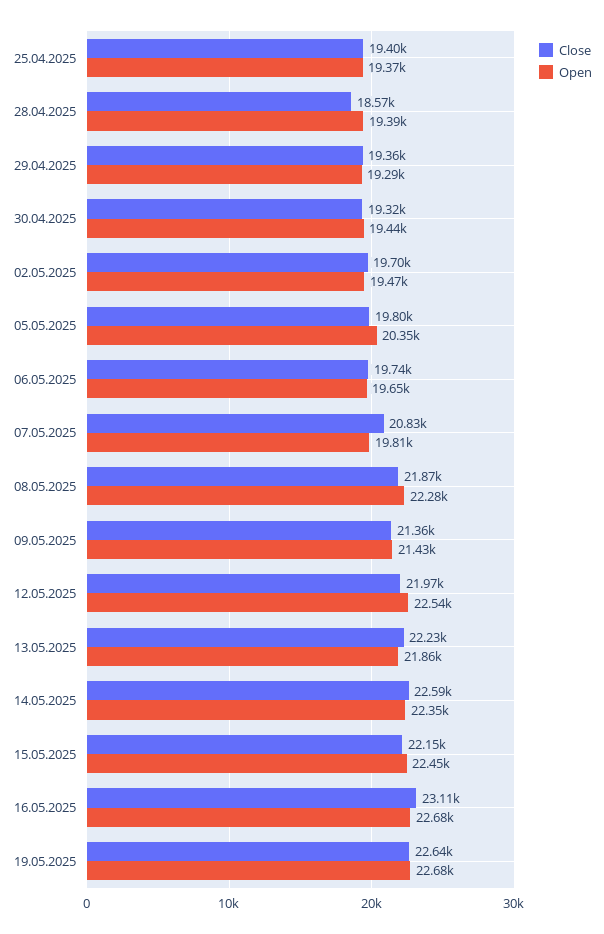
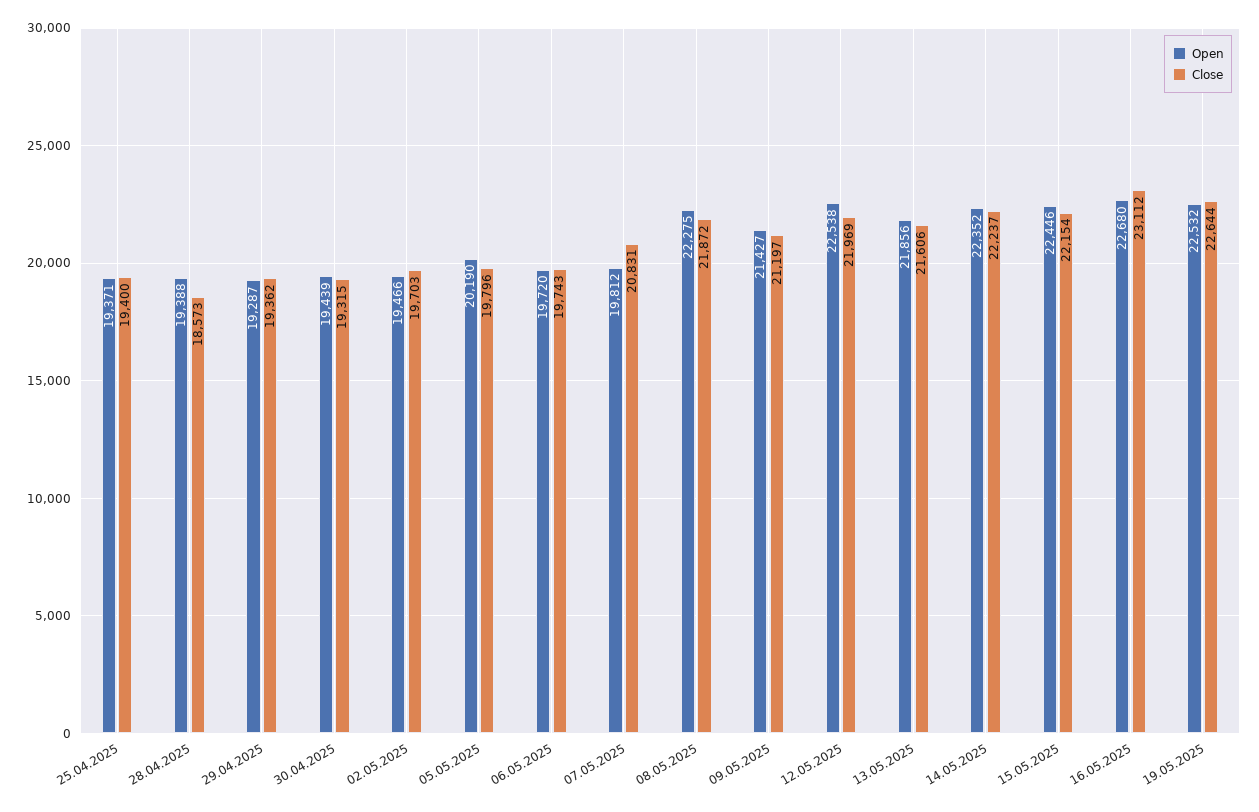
Open, 05.05.2025: 20350 -> 20190
Open, 06.05.2025: 19650 -> 19720
Close, 09.05.2025: 21360 -> 21197
Close, 13.05.2025: 22230 -> 21606
Close, 14.05.2025: 22590 -> 22237
Open, 19.05.2025: 22680 -> 22532

